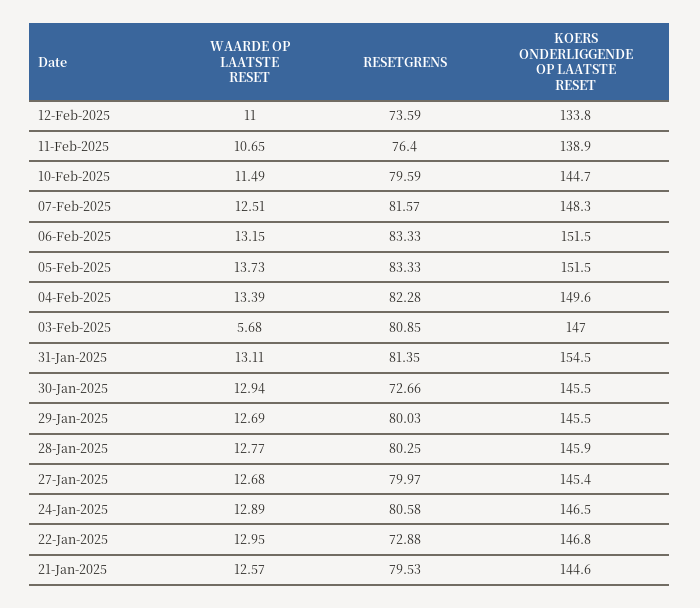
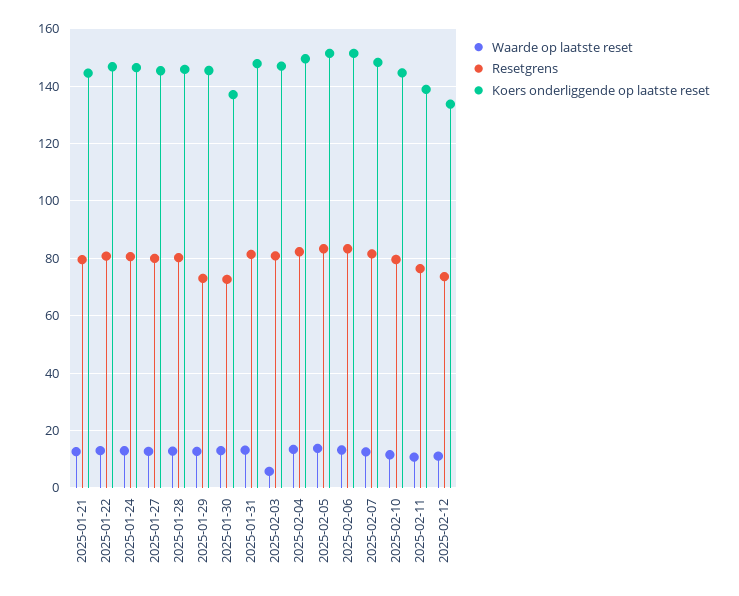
KOERS ONDERLIGGENDE OP LAATSTE RESET, 31-Jan-2025: 154.5 -> 147.5
KOERS ONDERLIGGENDE OP LAATSTE RESET, 30-Jan-2025: 145.5 -> 137.5
RESETGRENS, 29-Jan-2025: 80.03 -> 72.5
RESETGRENS, 22-Jan-2025: 72.88 -> 80

